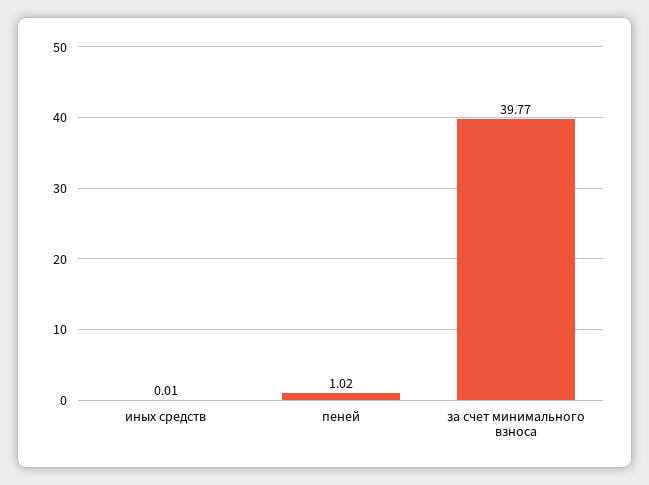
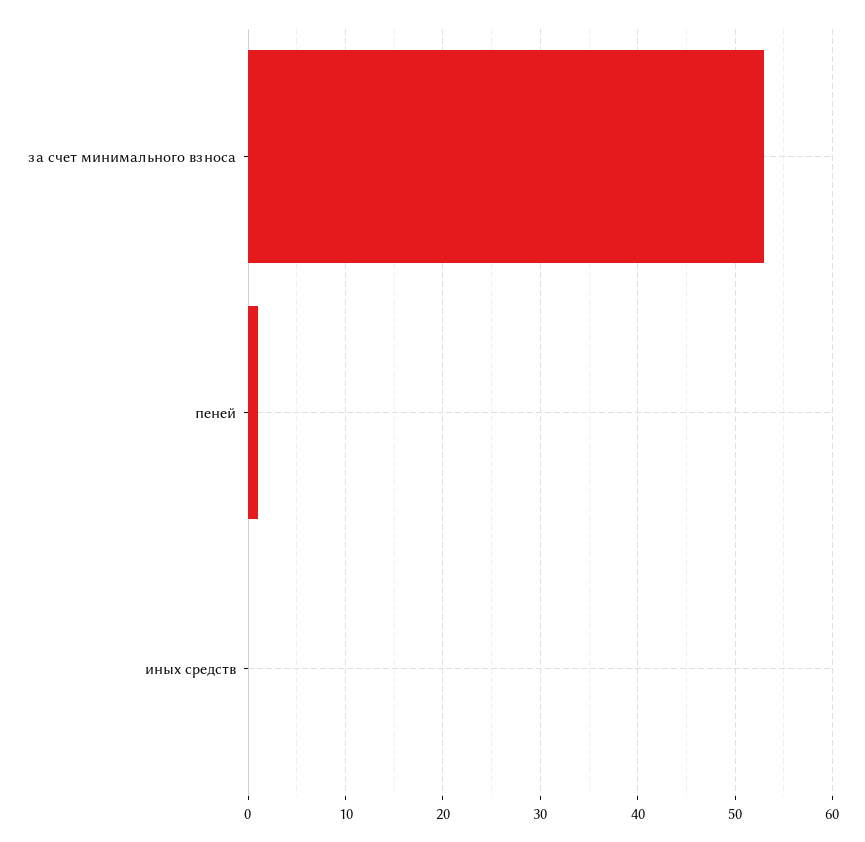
за счет минимального взноса: 39.77 -> 53

